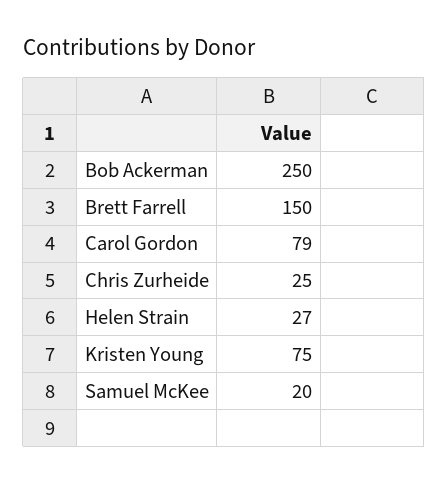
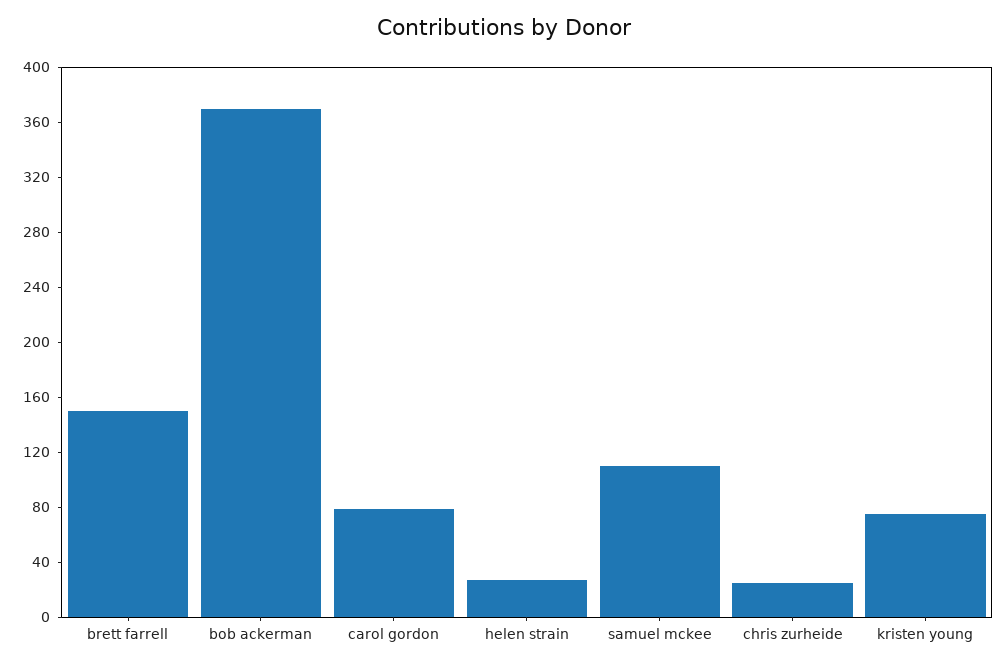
Bob Ackerman: 250 -> 370
Samuel McKee: 20 -> 110

